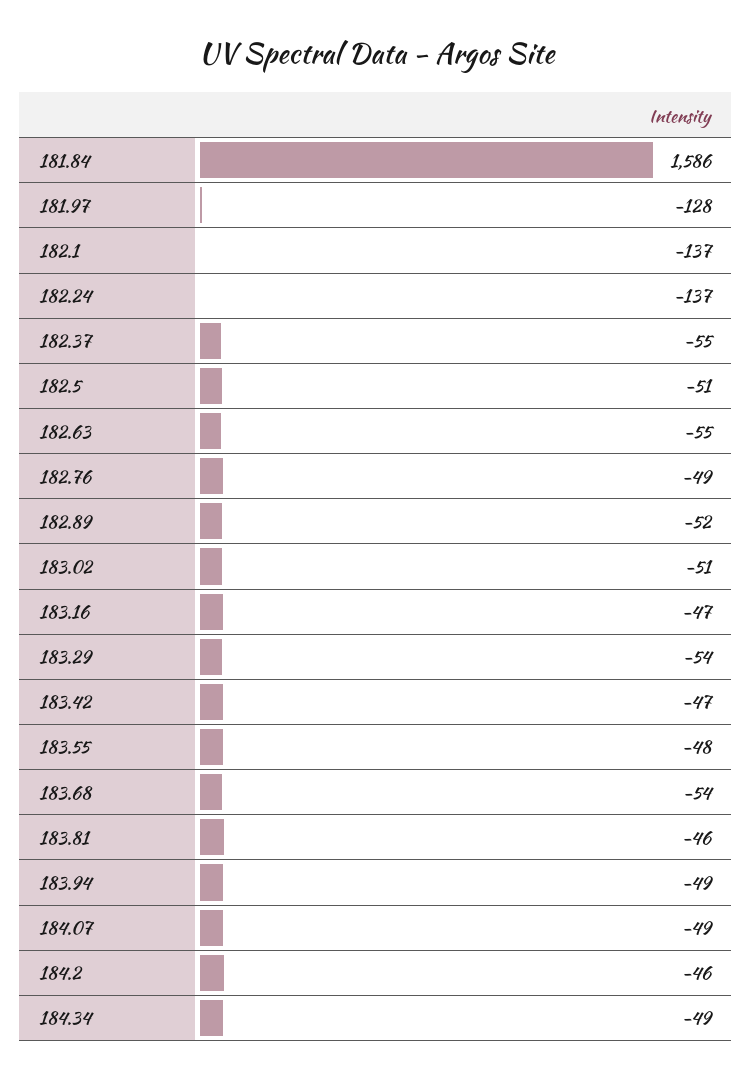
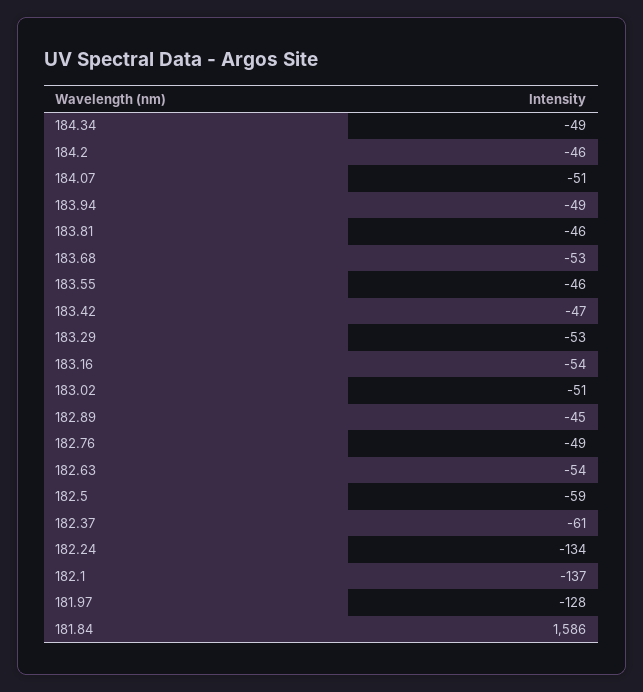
182.24: -137 -> -134
182.37: -55 -> -61
182.5: -51 -> -59
182.63: -55 -> -54
182.89: -52 -> -45
183.16: -47 -> -54
183.29: -54 -> -53
183.55: -48 -> -46
183.68: -54 -> -53
184.07: -49 -> -51

